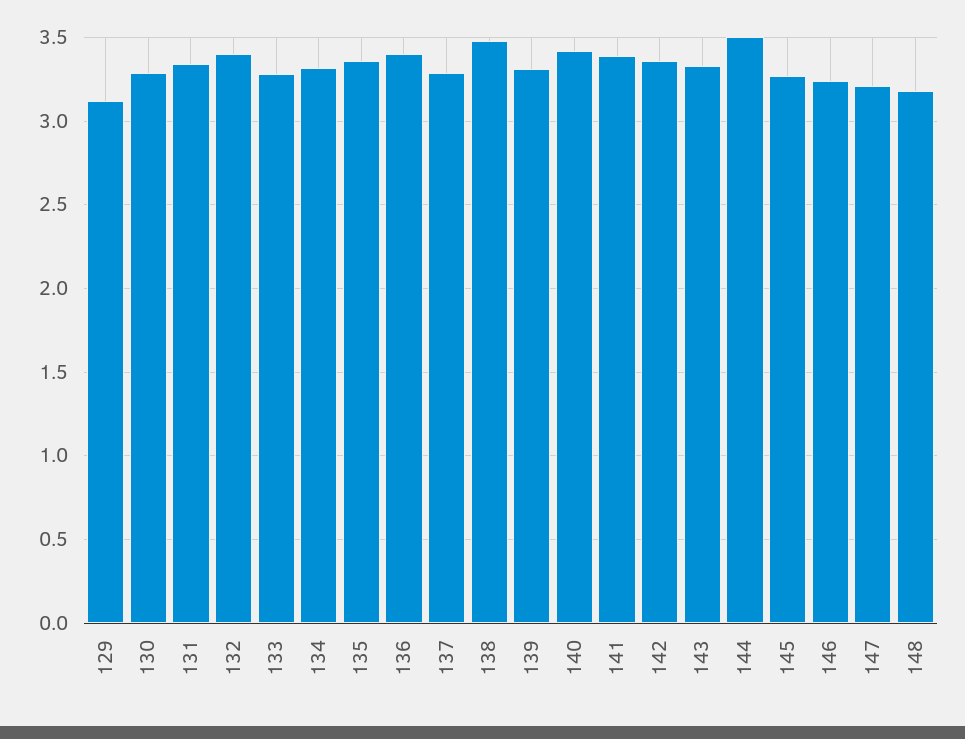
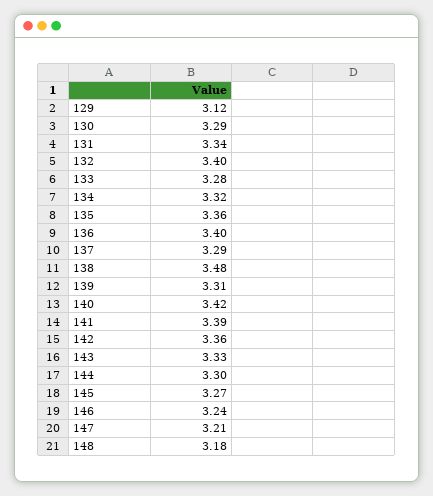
144: 3.5 -> 3.3

